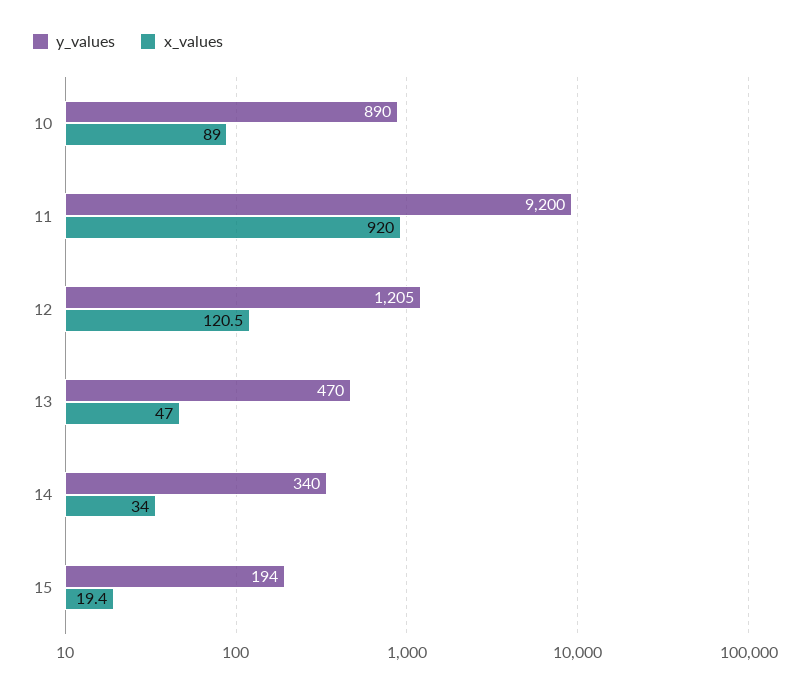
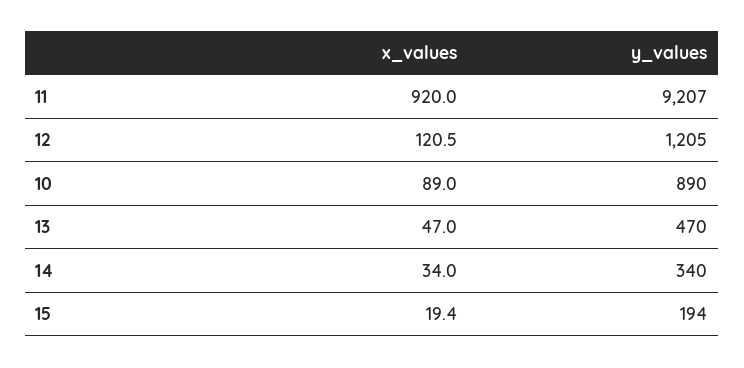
y_values, 11: 9200 -> 9207

